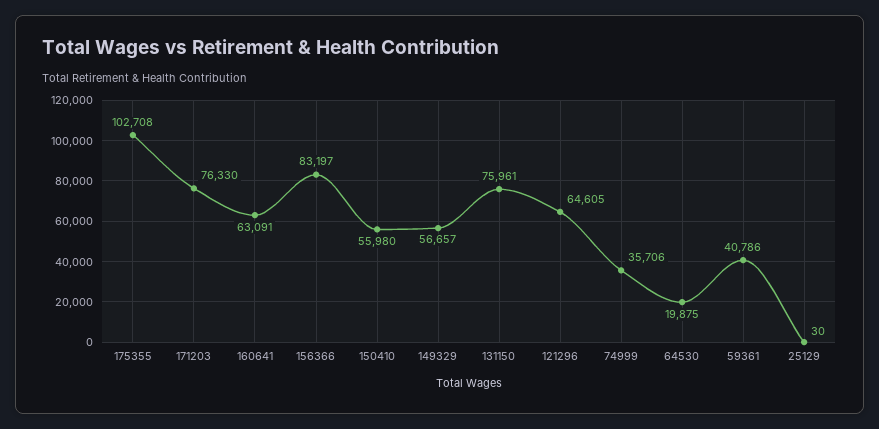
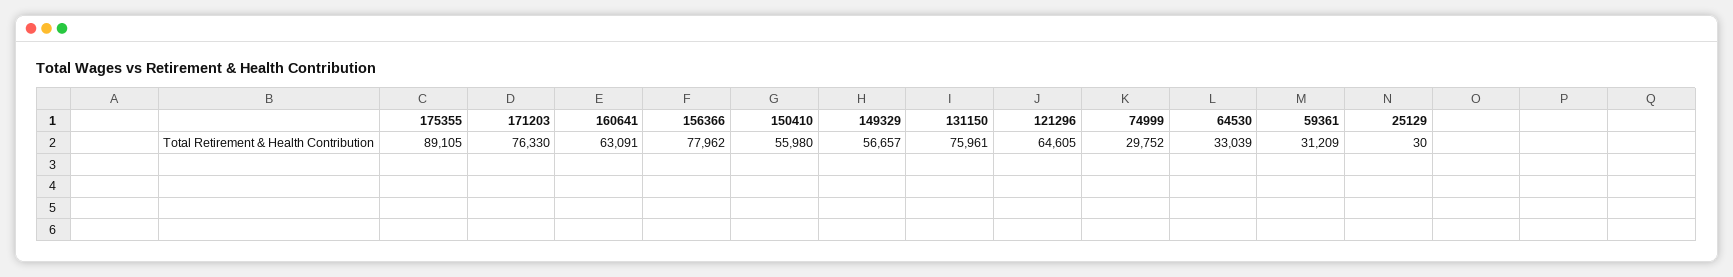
175355: 102708 -> 89105
156366: 83197 -> 77962
74999: 35706 -> 29752
64530: 19875 -> 33039
59361: 40786 -> 31209

